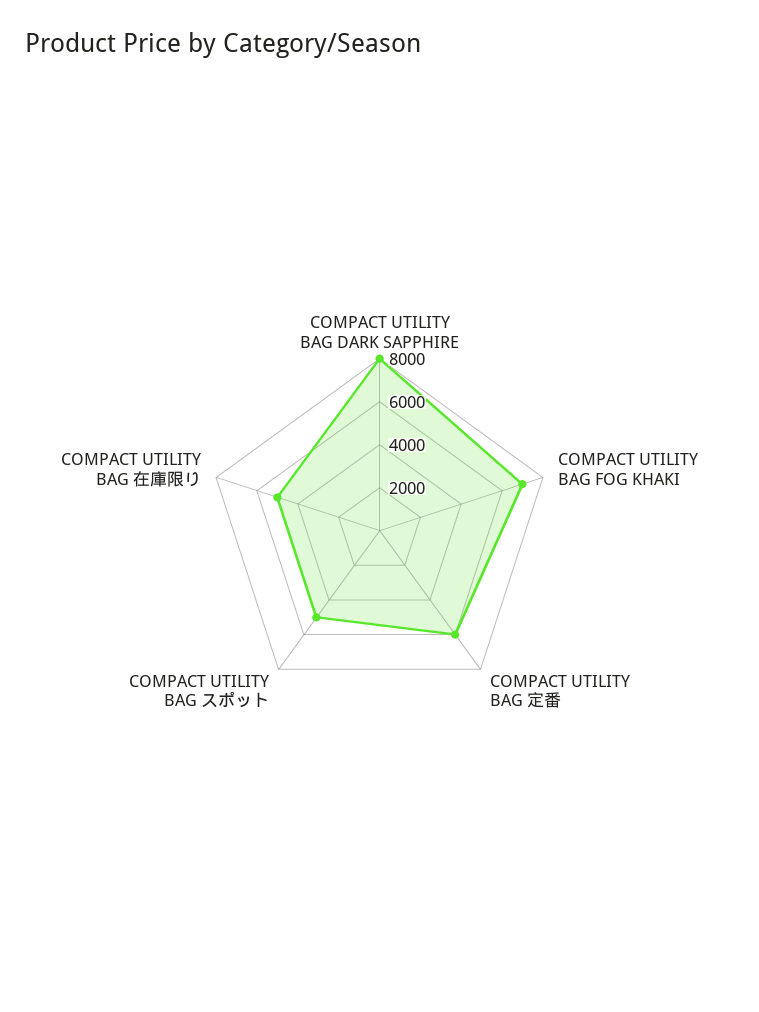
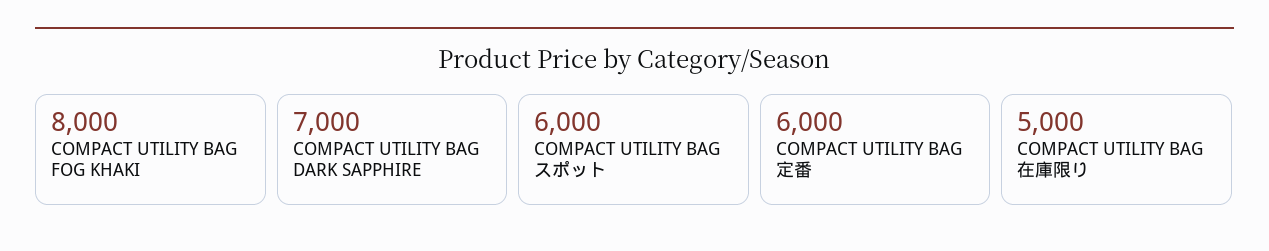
COMPACT UTILITY BAG DARK SAPPHIRE: 8000 -> 7000
COMPACT UTILITY BAG FOG KHAKI: 7000 -> 8000
COMPACT UTILITY BAG スポット: 5000 -> 6000

